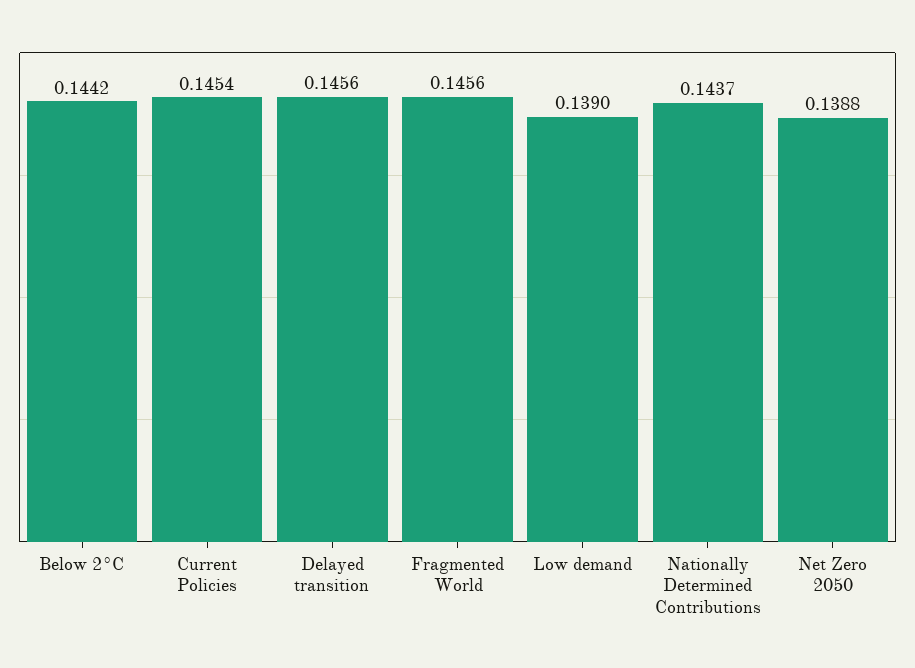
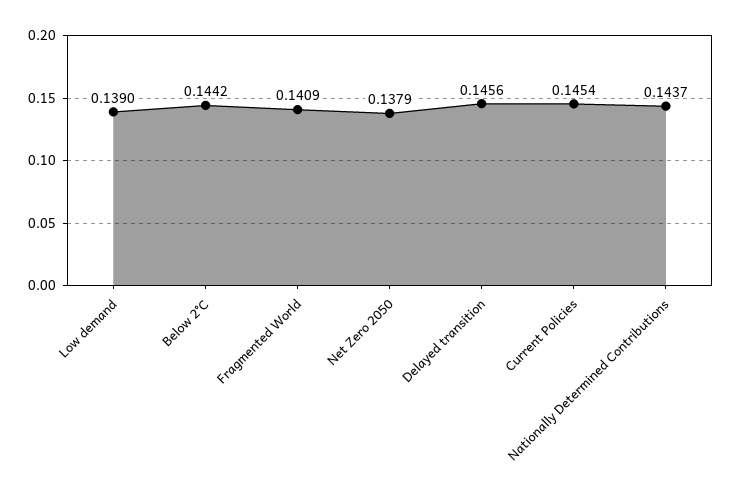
Fragmented World: 0.1456 -> 0.1409
Net Zero 2050: 0.1388 -> 0.1379

